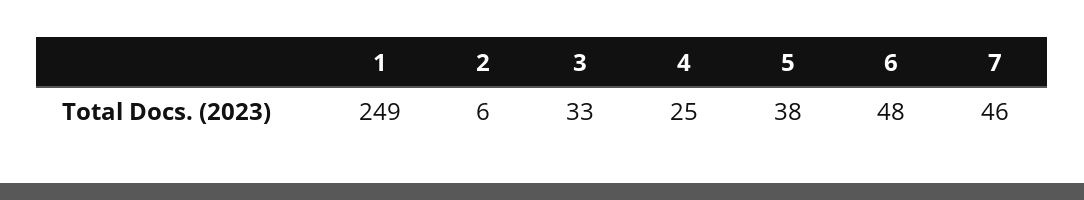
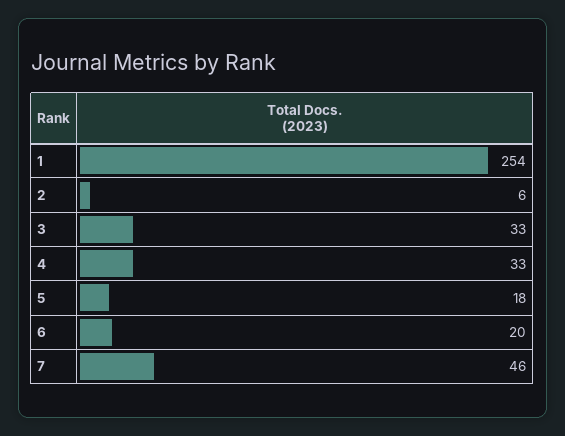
1: 249 -> 254
4: 25 -> 33
5: 38 -> 18
6: 48 -> 20

